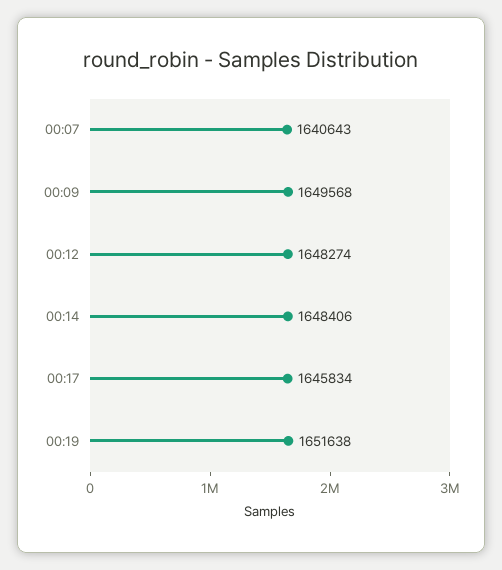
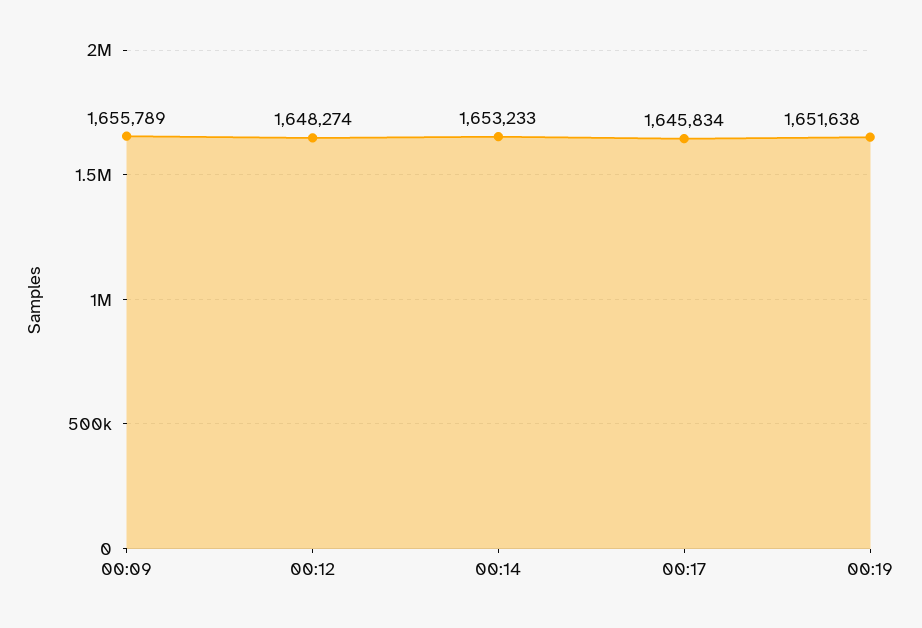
00:07: 1640643 -> none
00:09: 1649568 -> 1655789
00:14: 1648406 -> 1653233

